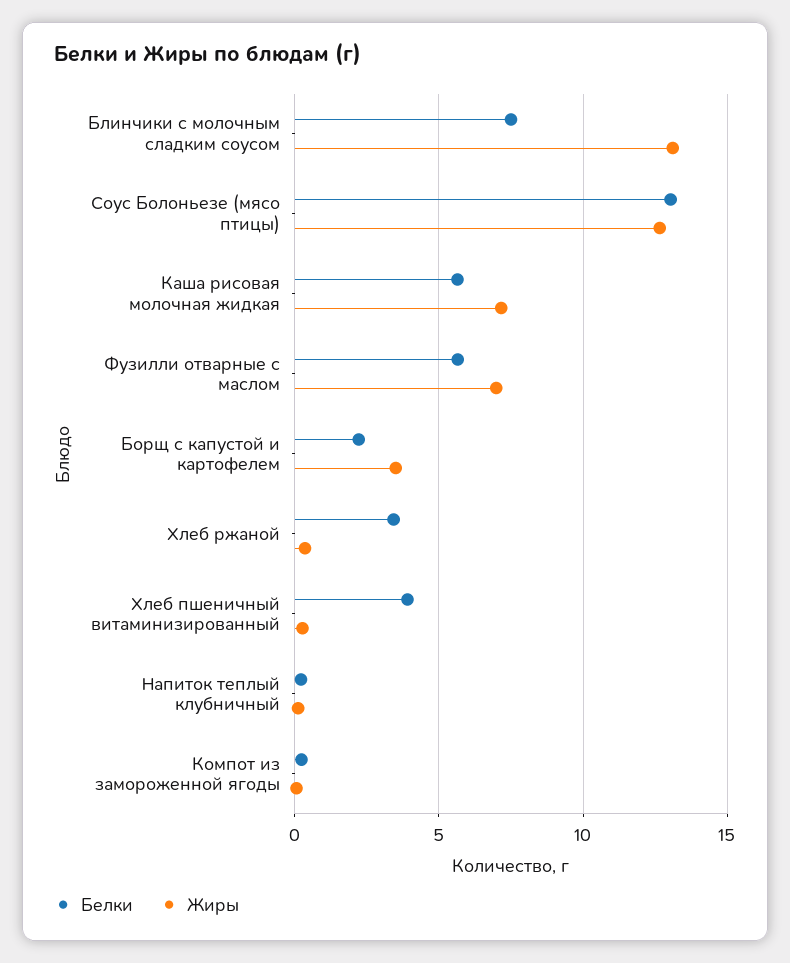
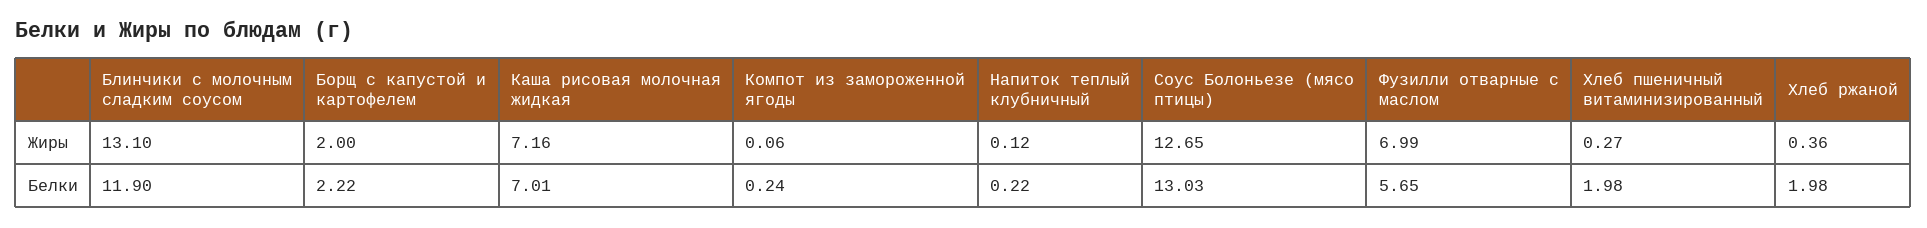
Белки, Блинчики с молочным сладким соусом: 7.5 -> 11.9
Белки, Каша рисовая молочная жидкая: 5.5 -> 7.01
Жиры, Борщ с капустой и картофелем: 3.5 -> 2
Белки, Хлеб ржаной: 3.5 -> 1.98
Белки, Хлеб пшеничный витаминизированный: 4 -> 1.98

